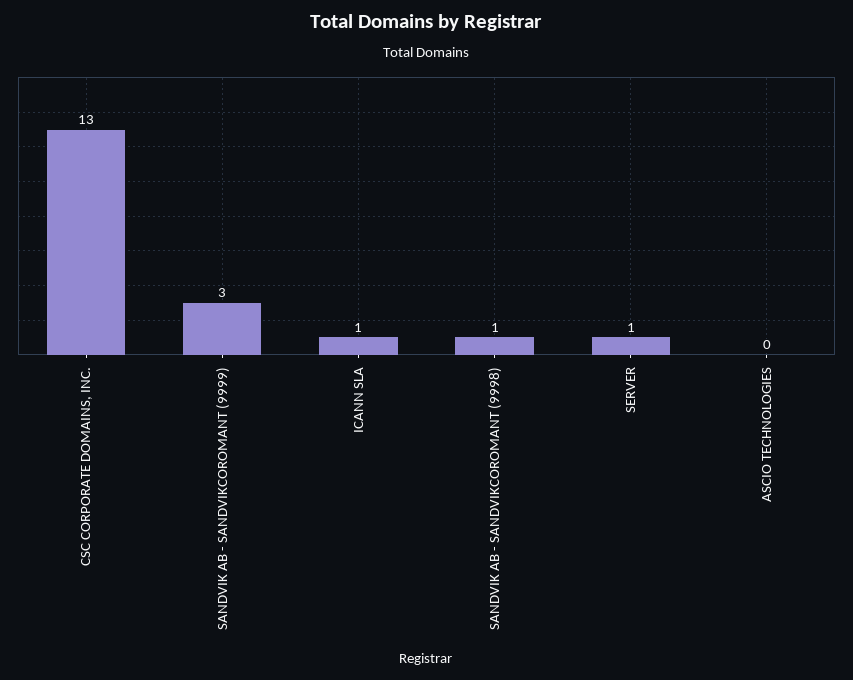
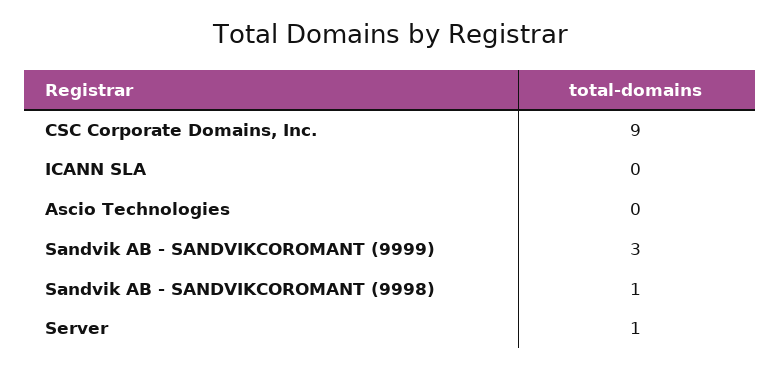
CSC CORPORATE DOMAINS, INC.: 13 -> 9
ICANN SLA: 1 -> 0

